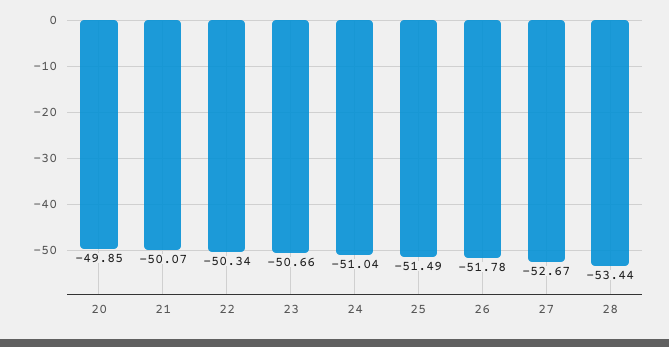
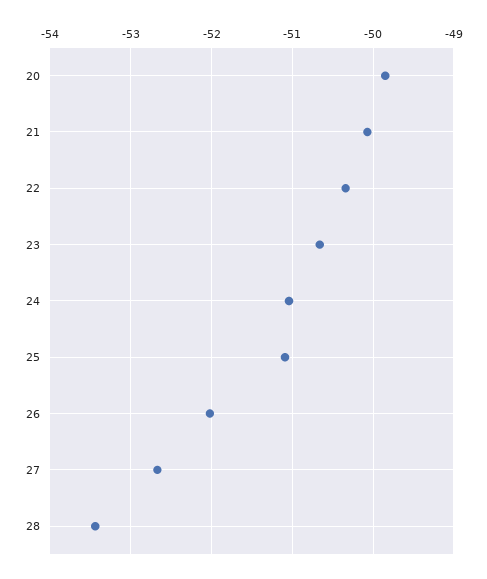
25: -51.49 -> -51.1
26: -51.78 -> -52

